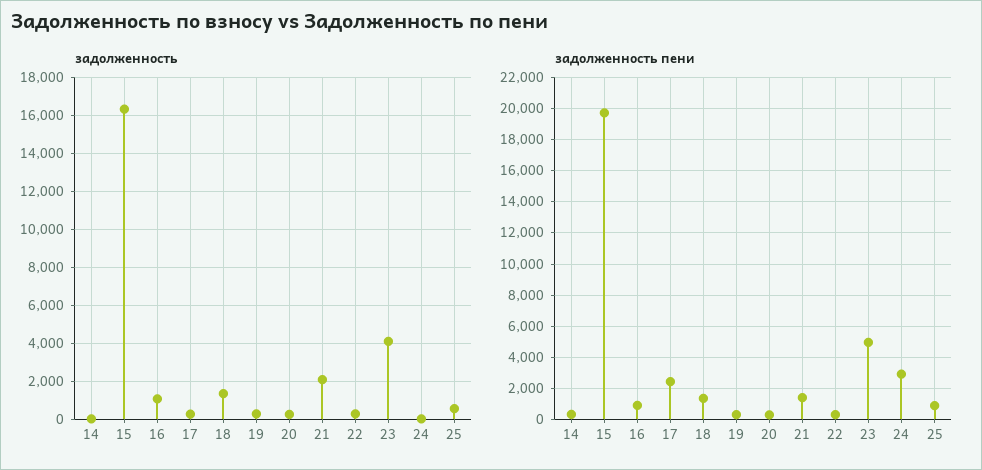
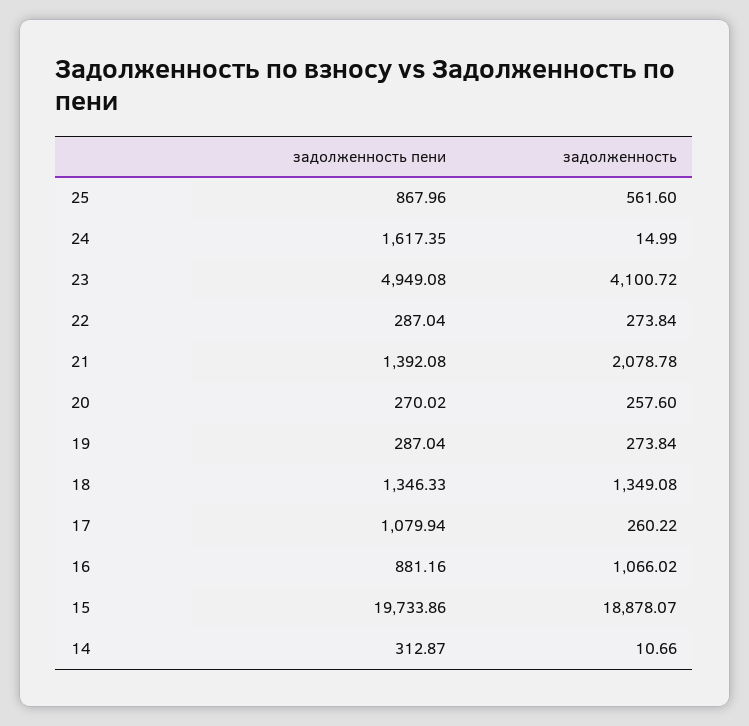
задолженность, 15: 16500 -> 18878.07
задолженность пени, 17: 2500 -> 1079.94
задолженность пени, 24: 3000 -> 1617.35

